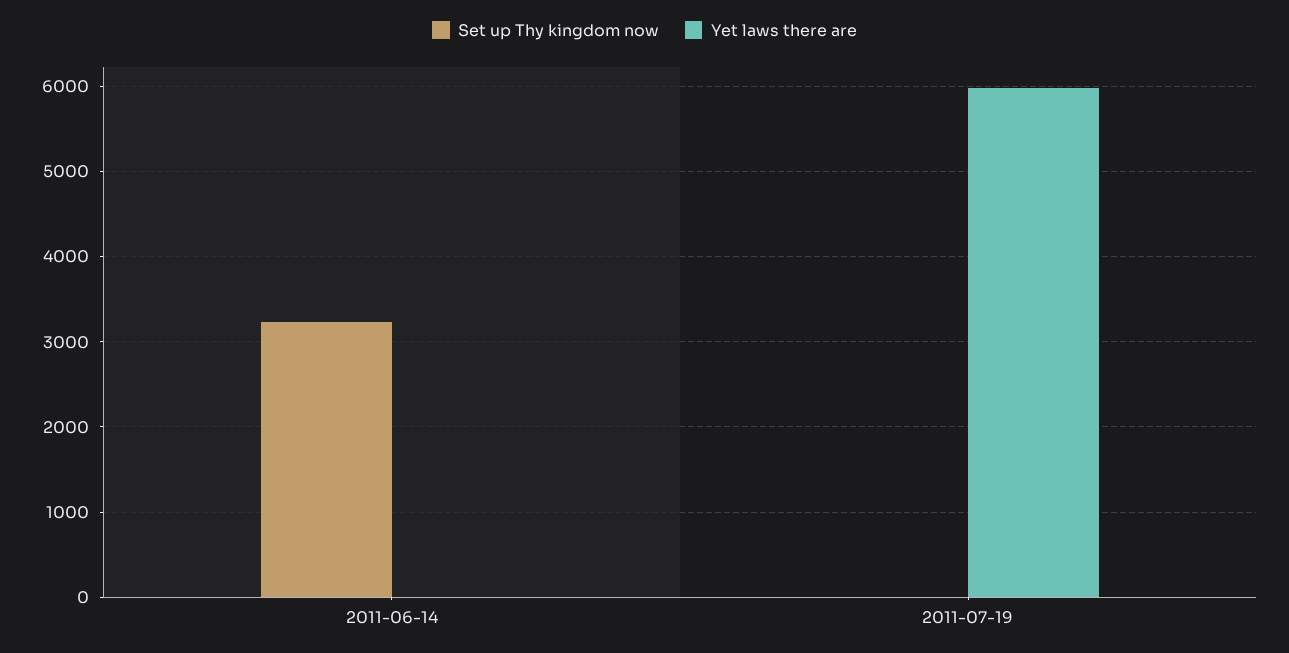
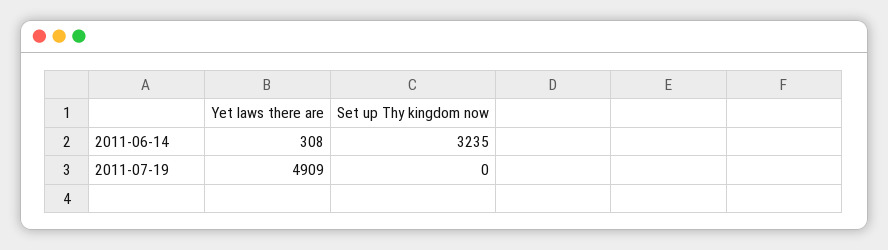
Yet laws there are, 2011-06-14: 0 -> 308
Yet laws there are, 2011-07-19: 6000 -> 4909

